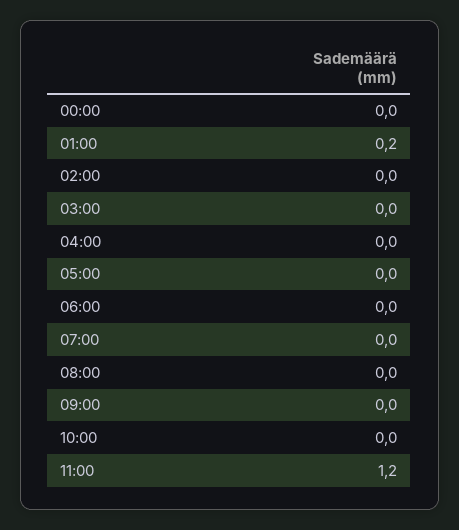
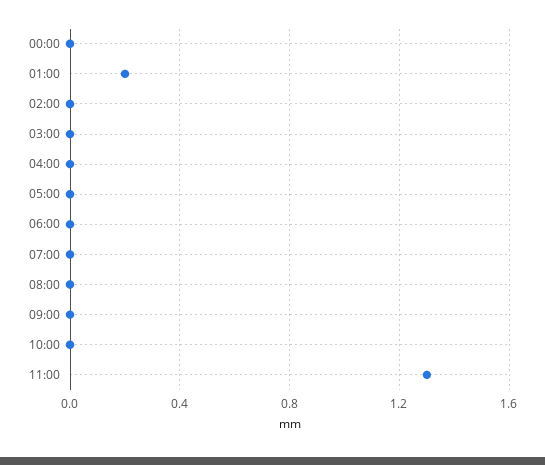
11:00: 1.2 -> 1.3

